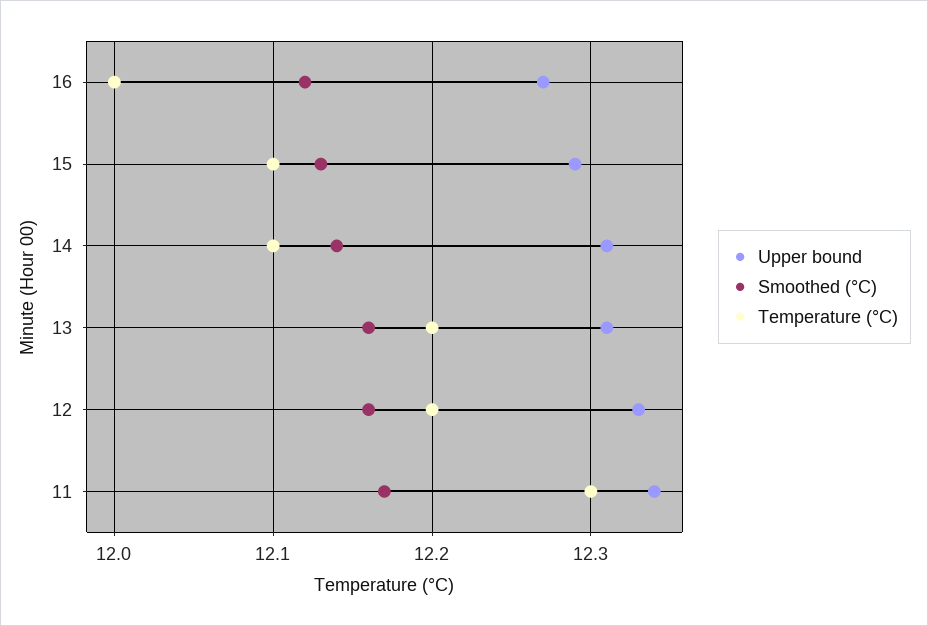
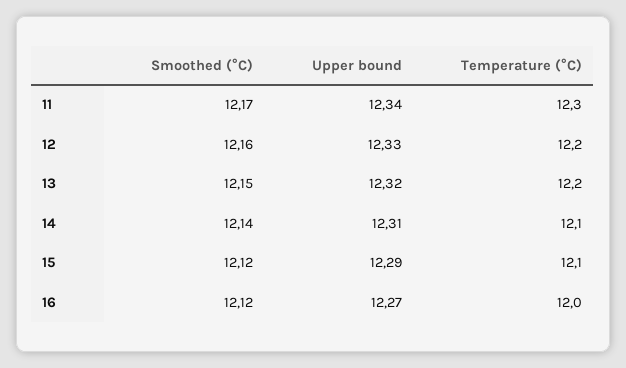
Smoothed (°C), 15: 12.13 -> 12.12
Upper bound, 13: 12.31 -> 12.32
Smoothed (°C), 13: 12.16 -> 12.15

